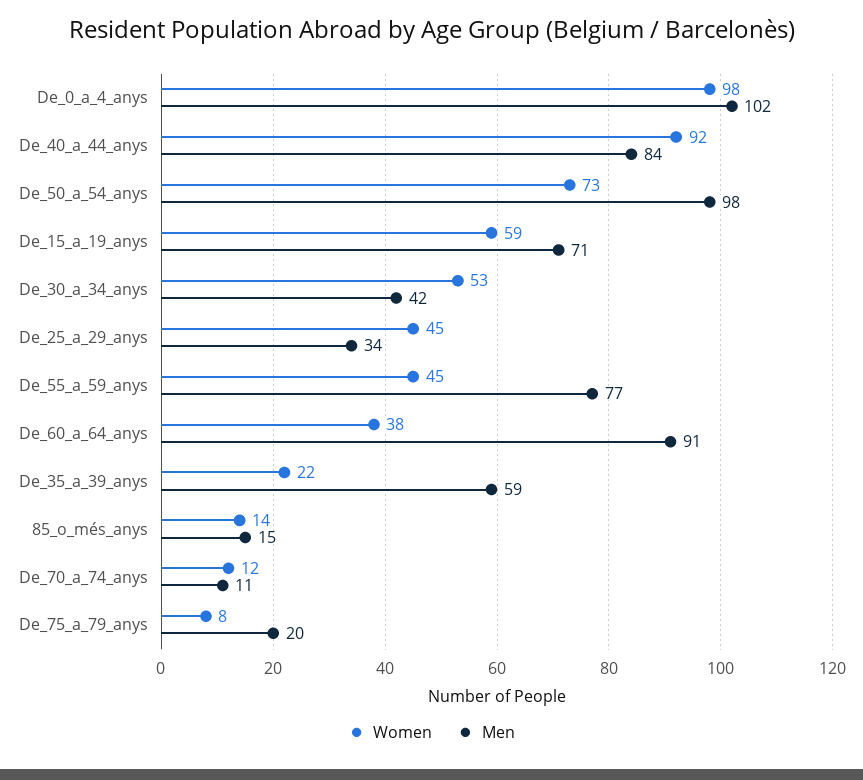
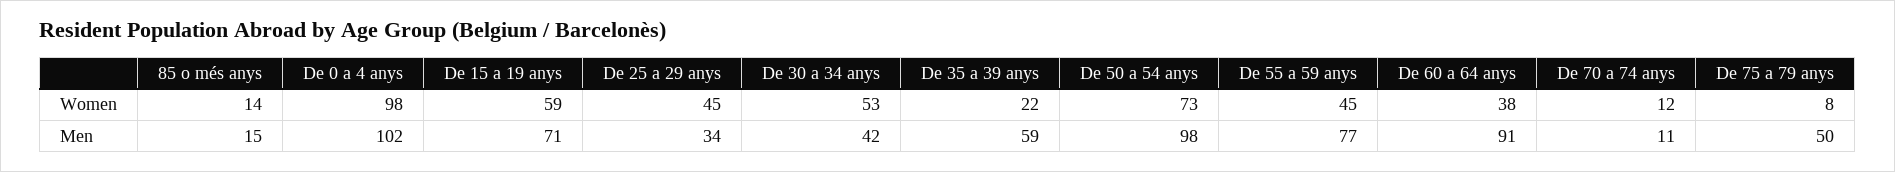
Women, De_40_a_44_anys: 92 -> none
Men, De_40_a_44_anys: 84 -> none
Men, De_75_a_79_anys: 20 -> 50

